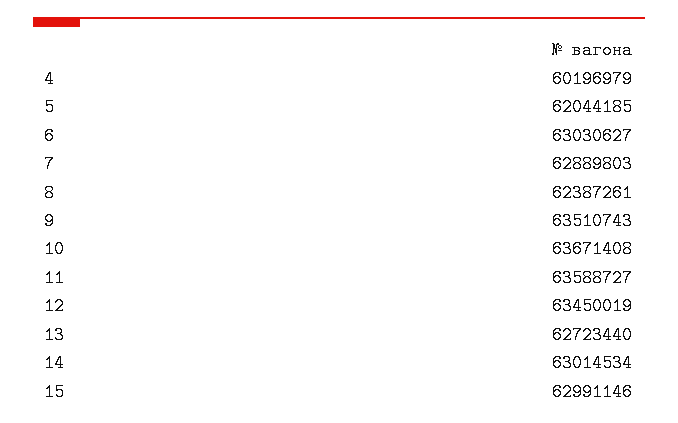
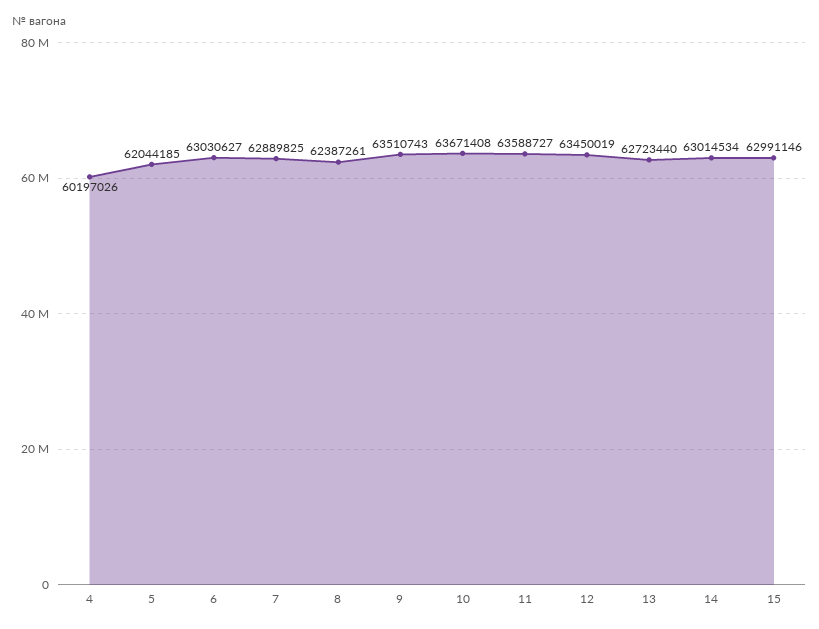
4: 60196979 -> 60197026
7: 62889803 -> 62889825

